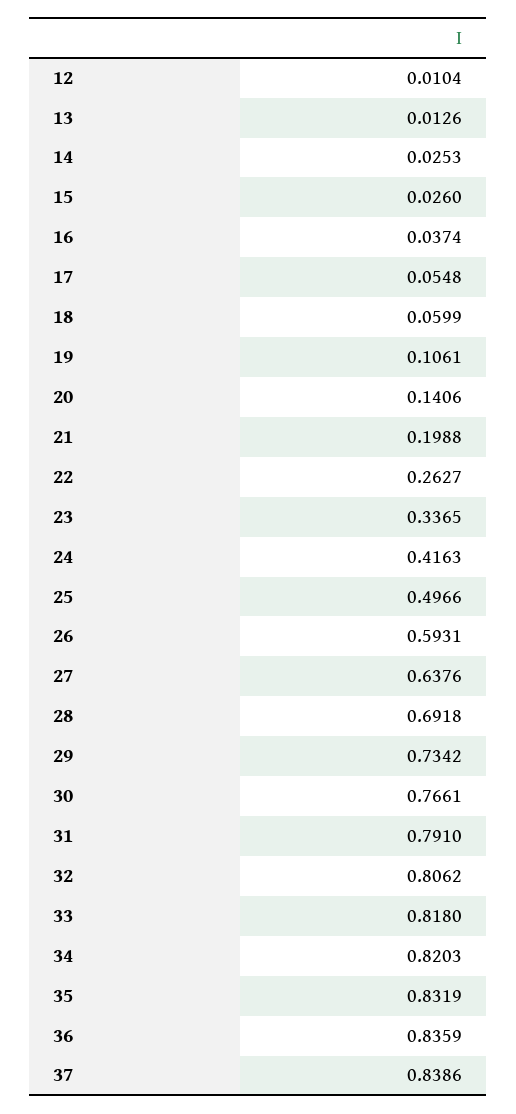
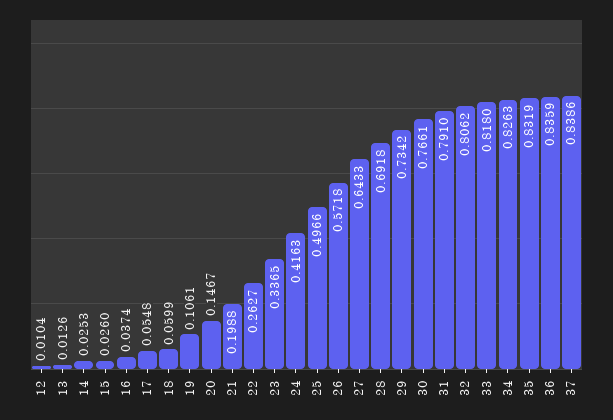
20: 0.1406 -> 0.1467
26: 0.5931 -> 0.5718
27: 0.6376 -> 0.6433
34: 0.8203 -> 0.8263

